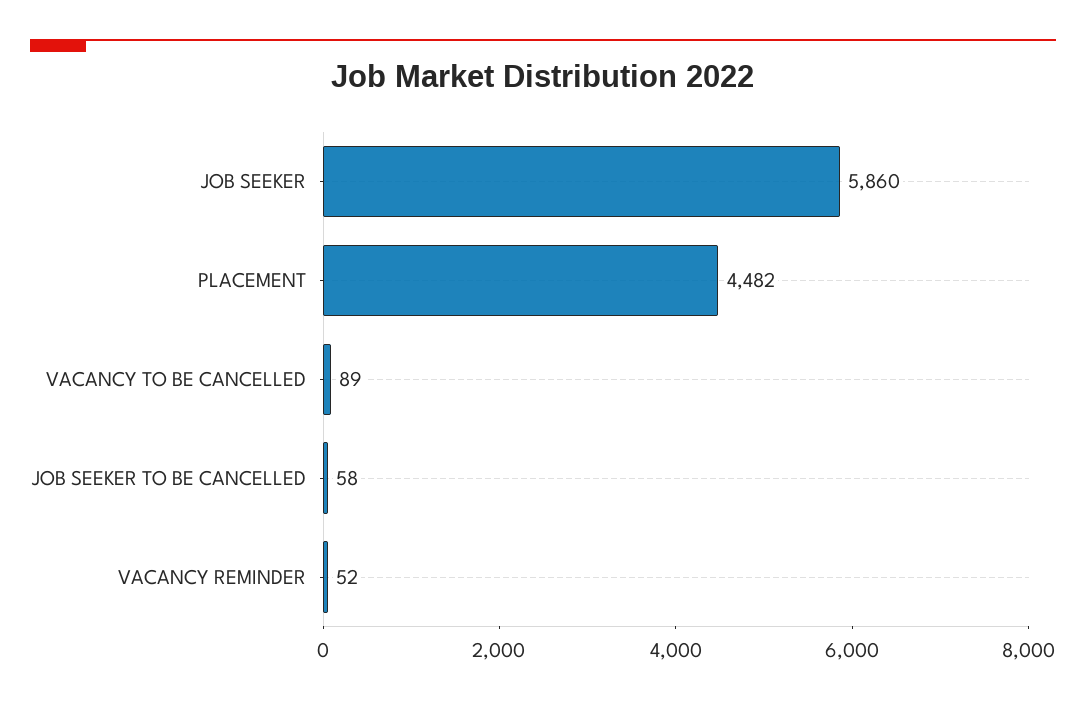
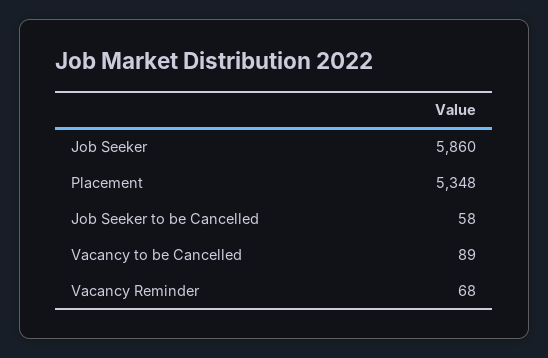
PLACEMENT: 4482 -> 5348
VACANCY REMINDER: 52 -> 68

